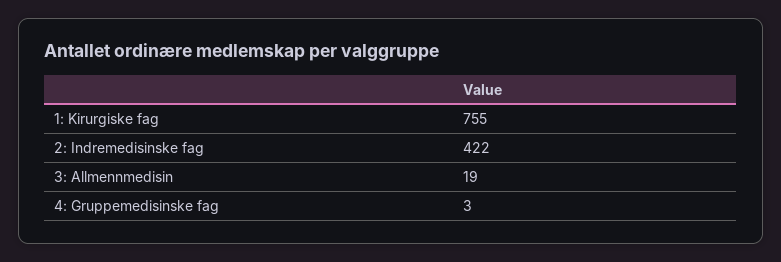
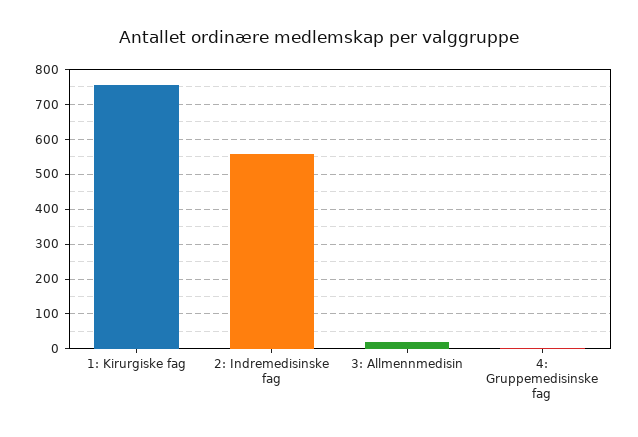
2: Indremedisinske fag: 422 -> 560

